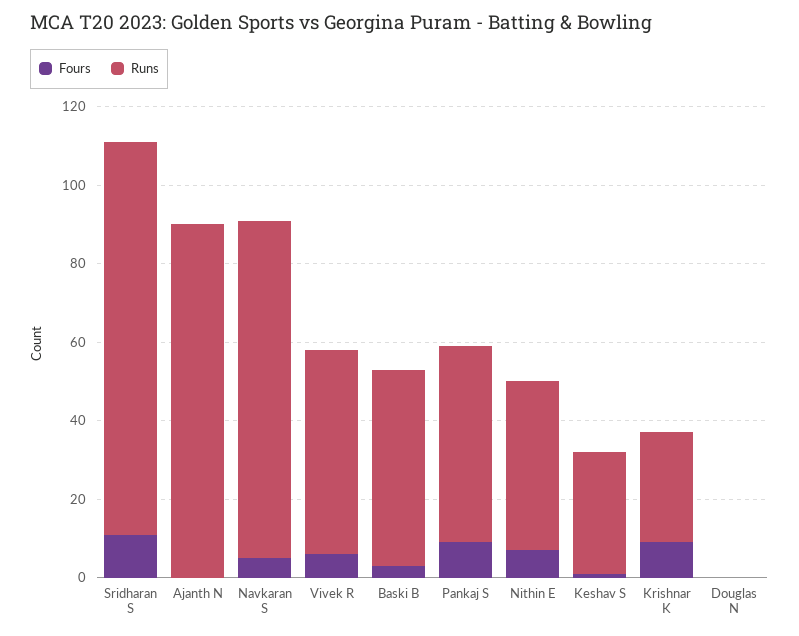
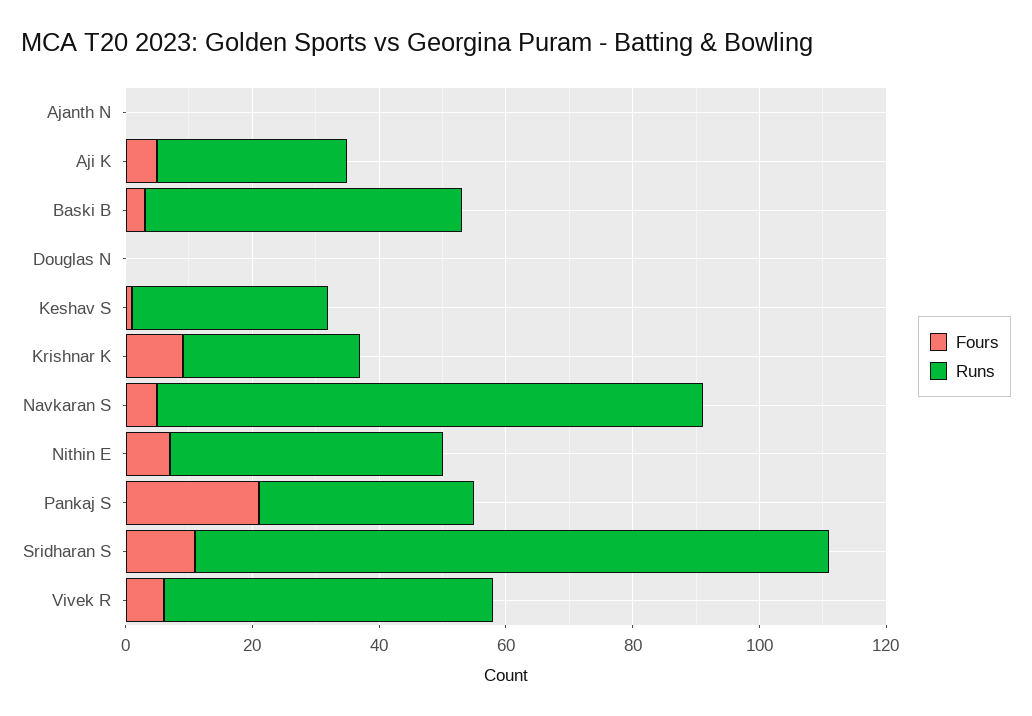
Runs, Ajanth N: 90 -> 0
Fours, Pankaj S: 10 -> 20
Runs, Pankaj S: 50 -> 35
Fours, Aji K: none -> 5
Runs, Aji K: none -> 30

